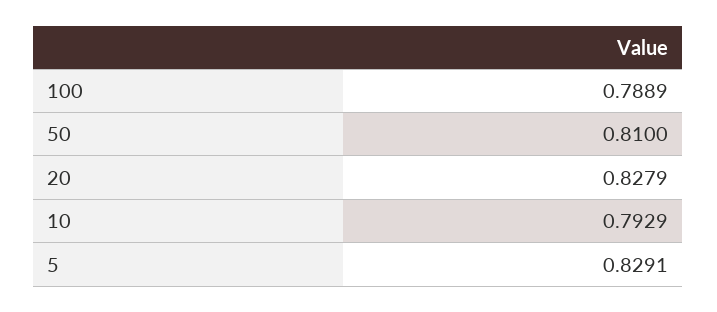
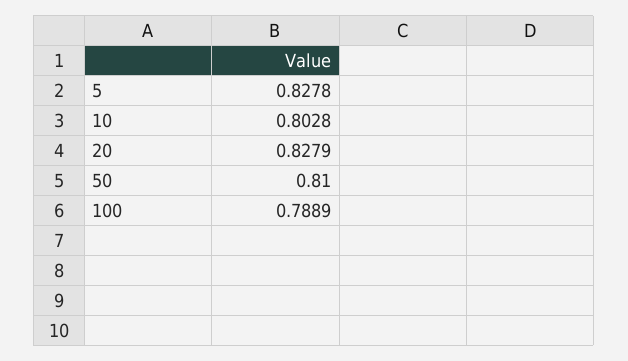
10: 0.7929 -> 0.8028
5: 0.8291 -> 0.8278

